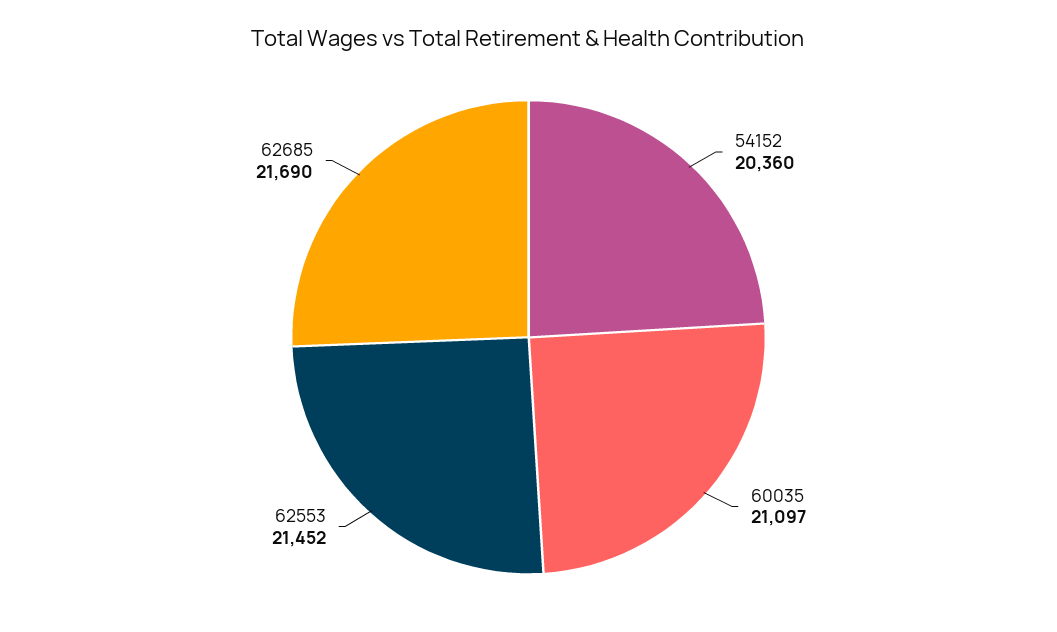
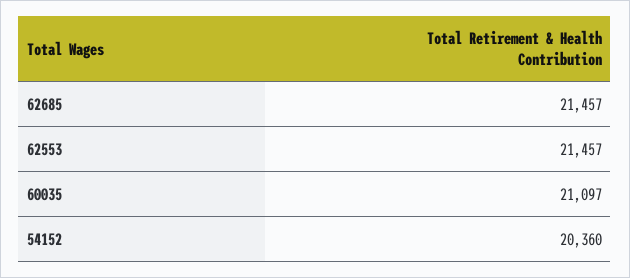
62553: 21452 -> 21457
62685: 21690 -> 21457

